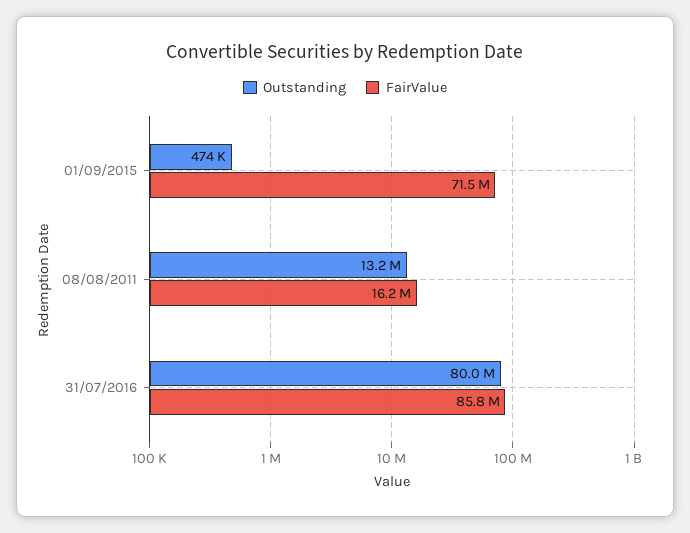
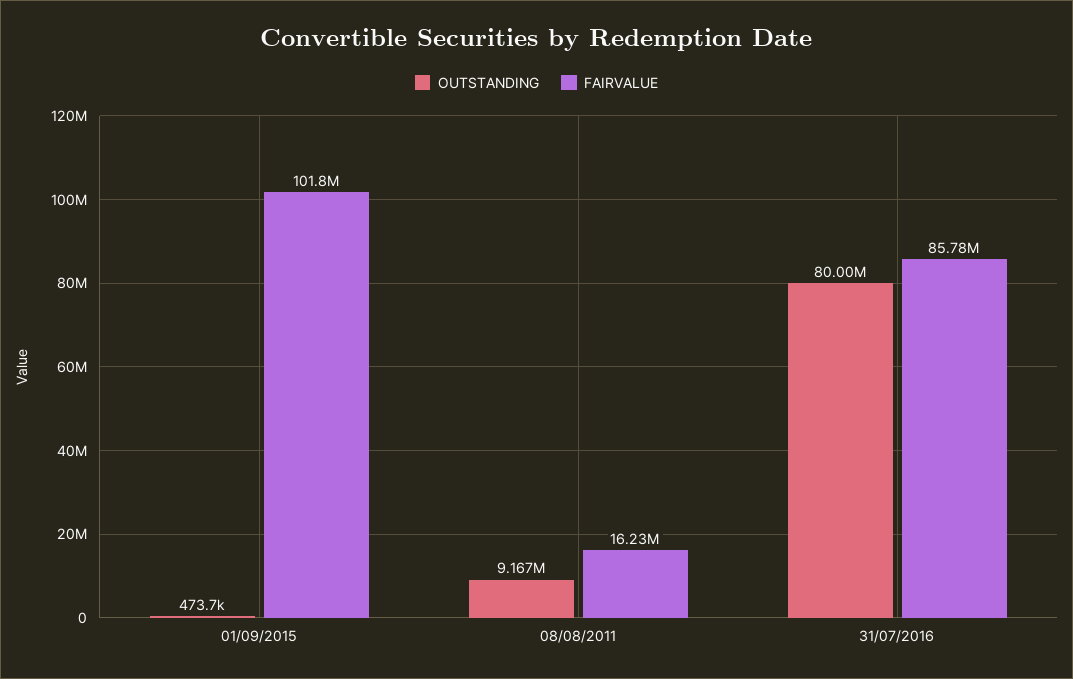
FairValue, 01/09/2015: 71500000 -> 101800000
Outstanding, 08/08/2011: 13200000 -> 9167000

